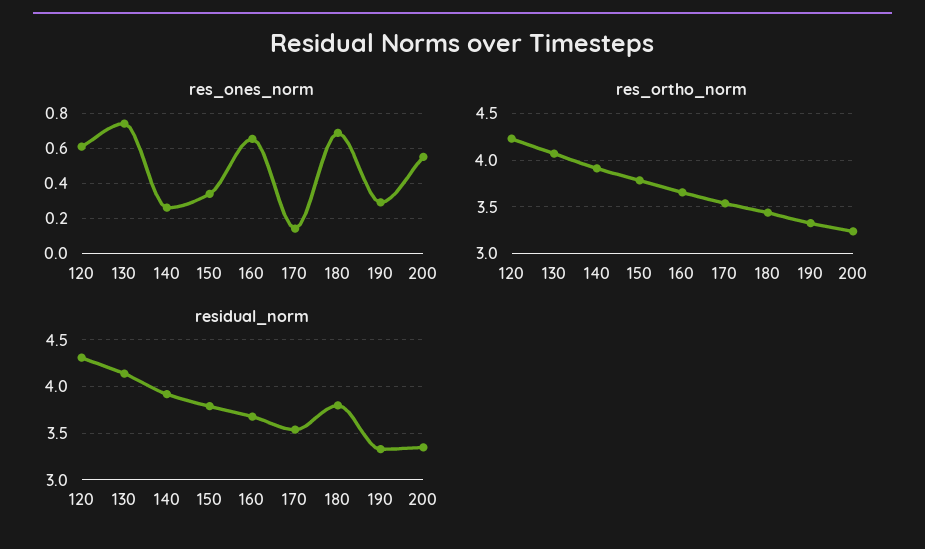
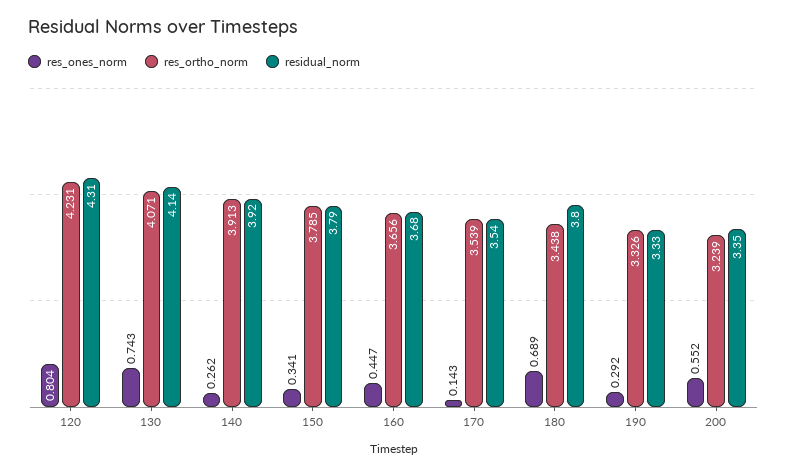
res_ones_norm, 120: 0.6 -> 0.804
res_ones_norm, 160: 0.65 -> 0.447

